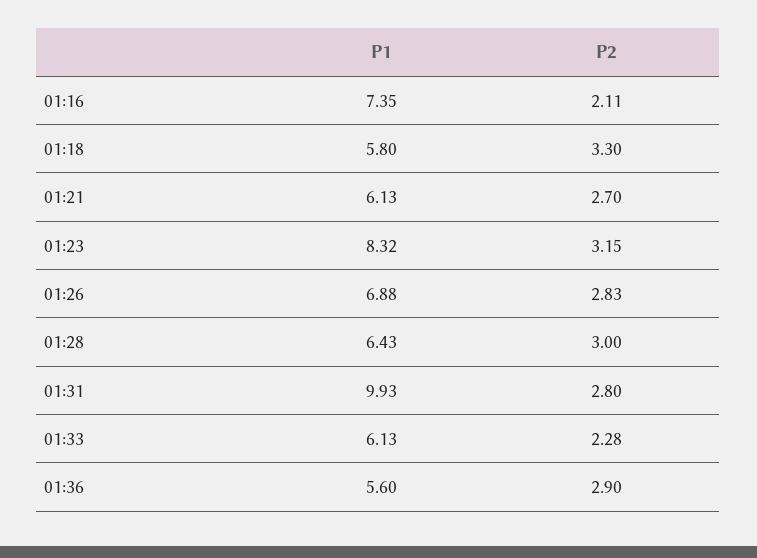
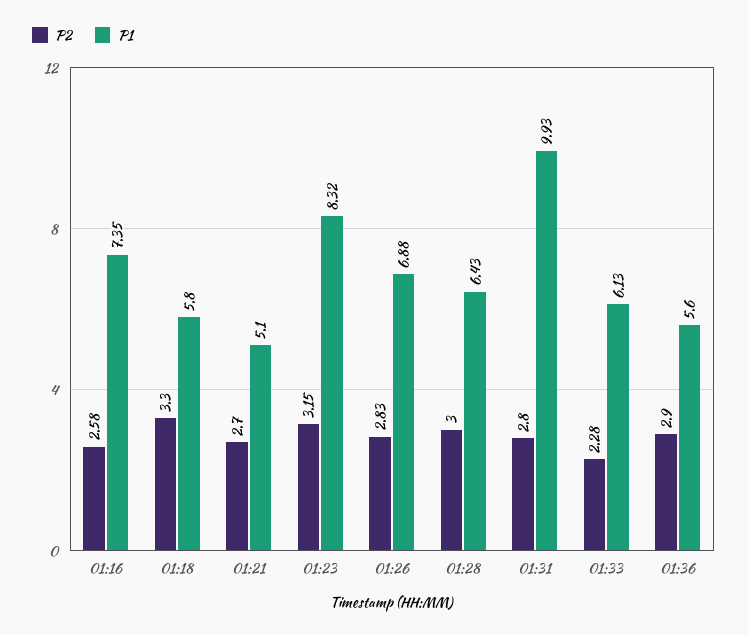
P2, 01:16: 2.11 -> 2.58
P1, 01:21: 6.13 -> 5.1

